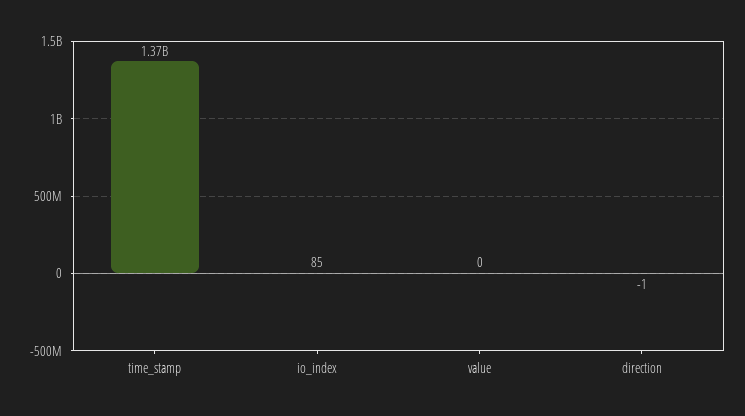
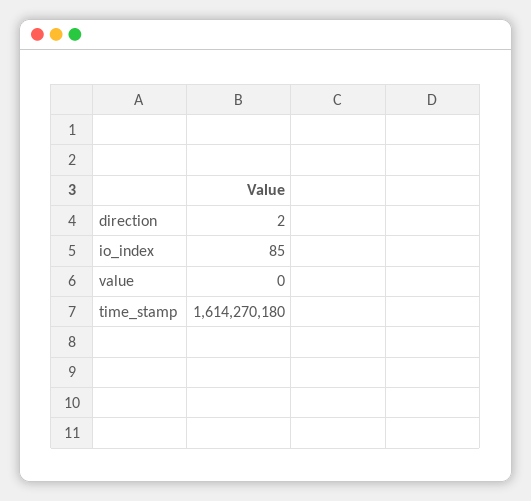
time_stamp: 1370000000 -> 1614270180
direction: -1 -> 2

